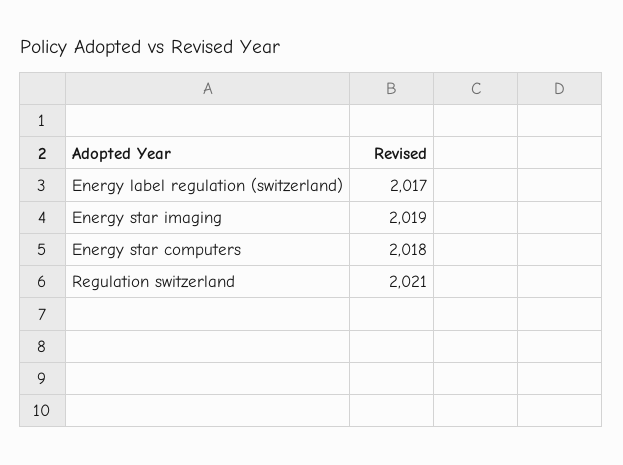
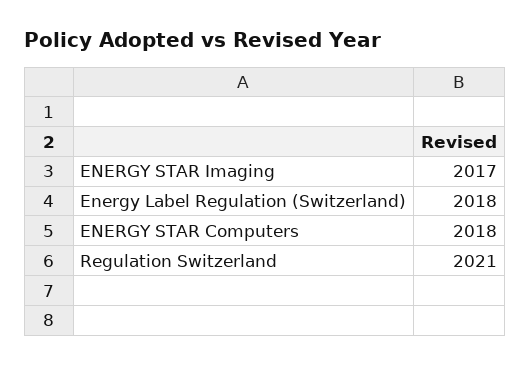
Energy label regulation (switzerland): 2017 -> 2018
Energy star imaging: 2019 -> 2017

